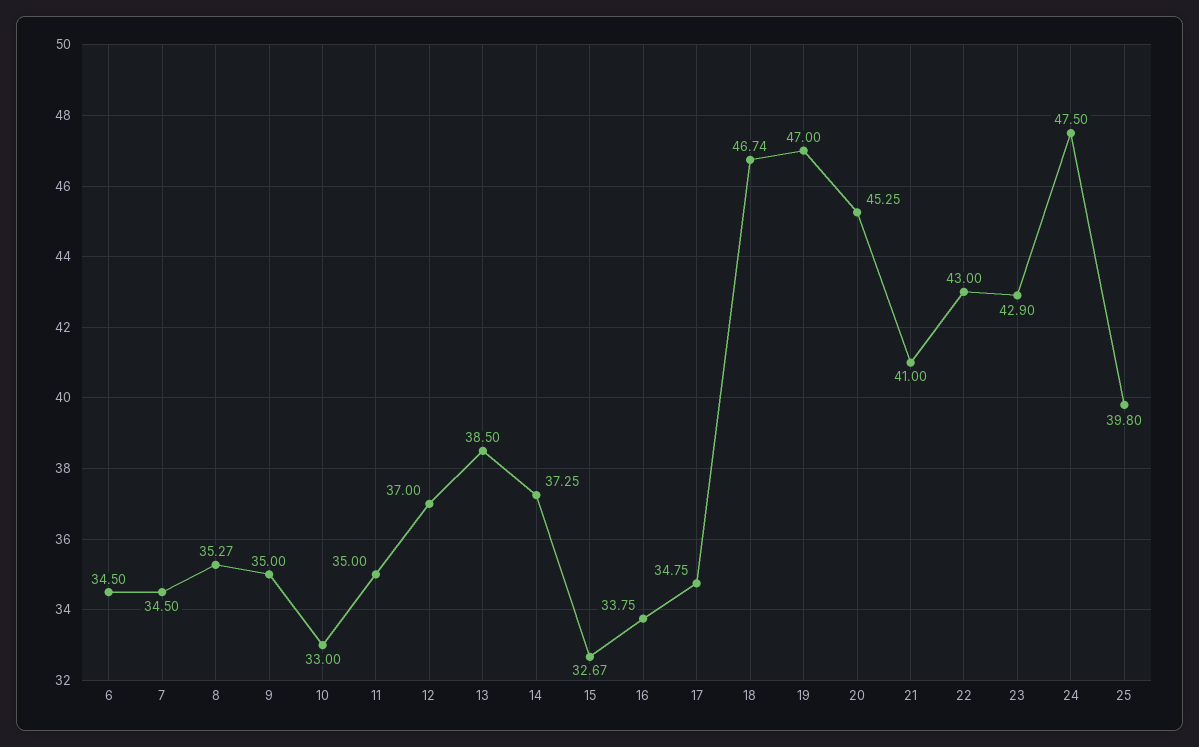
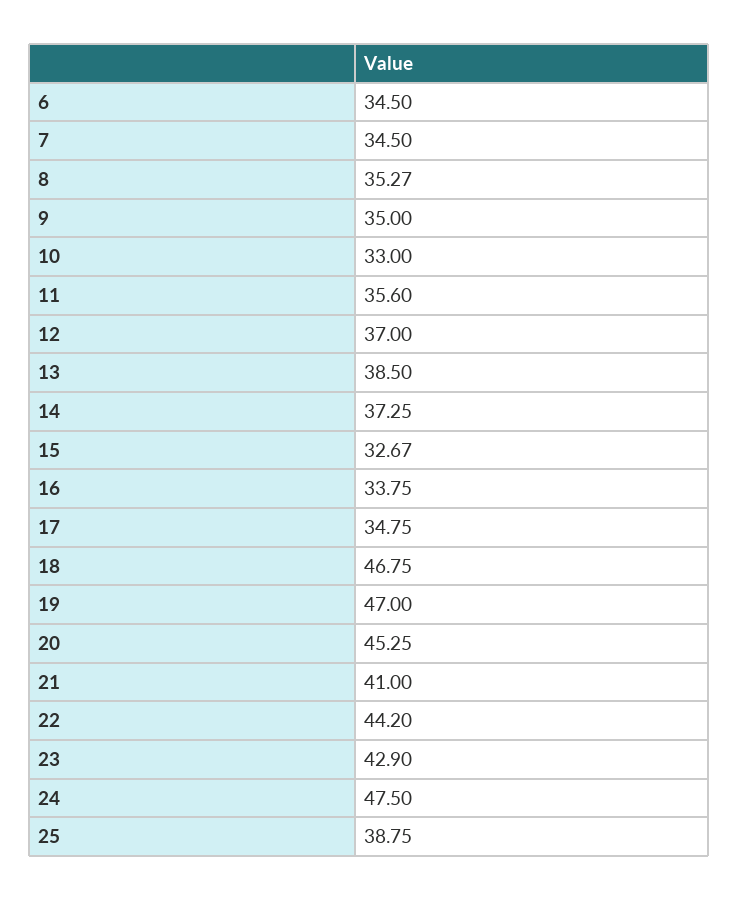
11: 35 -> 35.6
18: 46.74 -> 46.75
22: 43 -> 44.2
25: 39.8 -> 38.75

